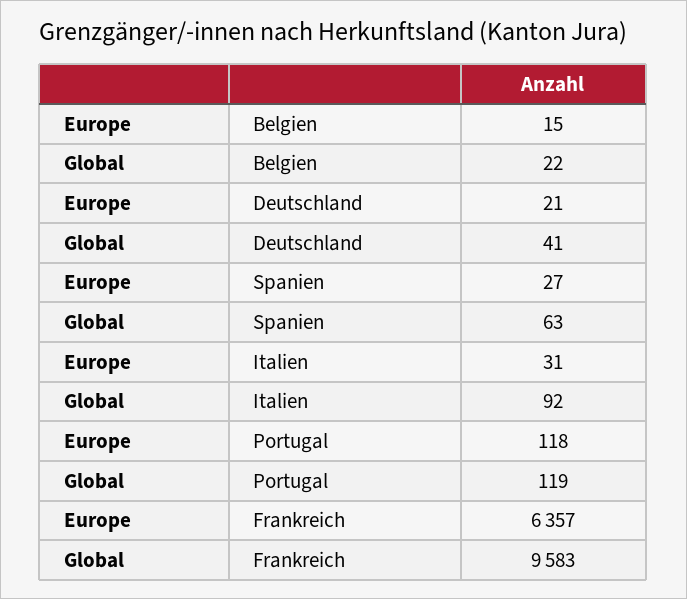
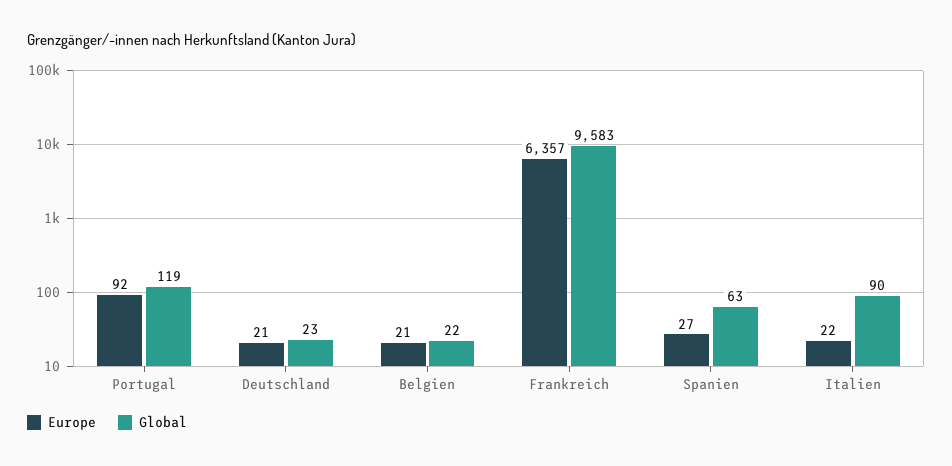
Europe, Belgien: 15 -> 21
Global, Deutschland: 41 -> 23
Europe, Italien: 31 -> 22
Global, Italien: 92 -> 90
Europe, Portugal: 118 -> 92

